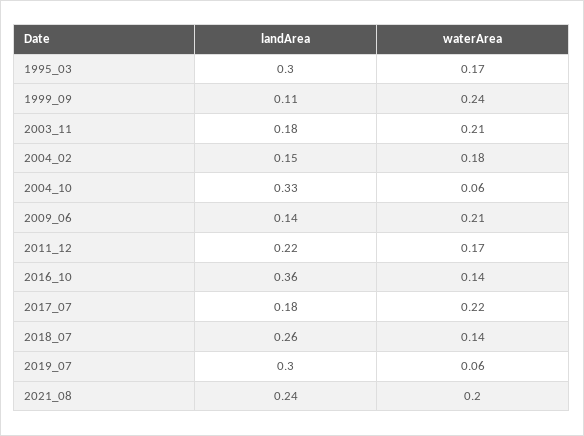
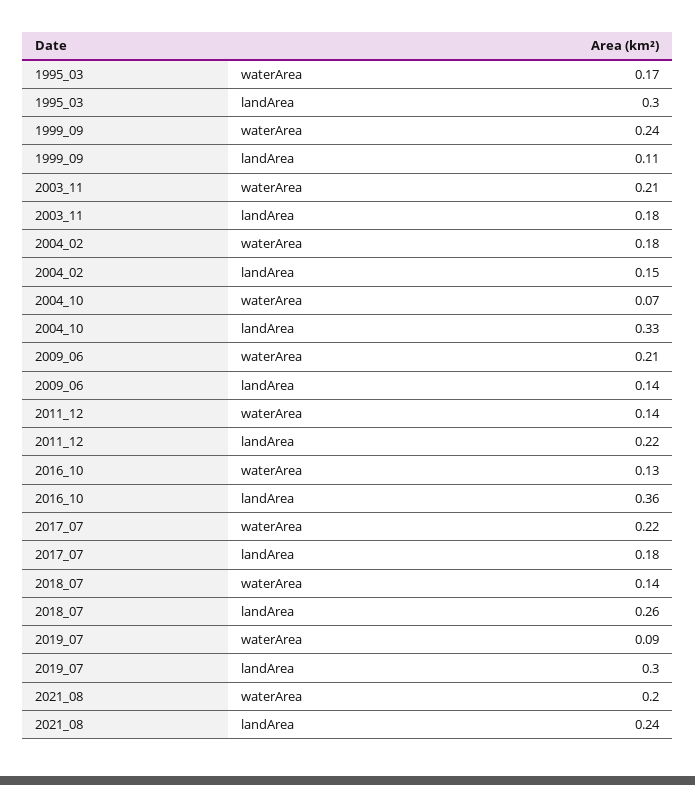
waterArea, 2004_10: 0.06 -> 0.07
waterArea, 2011_12: 0.17 -> 0.14
waterArea, 2016_10: 0.14 -> 0.13
waterArea, 2019_07: 0.06 -> 0.09

